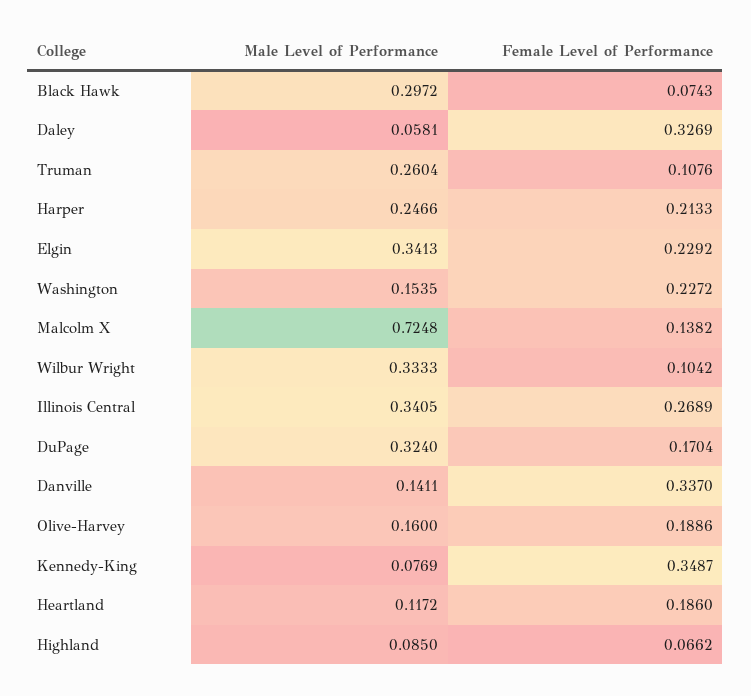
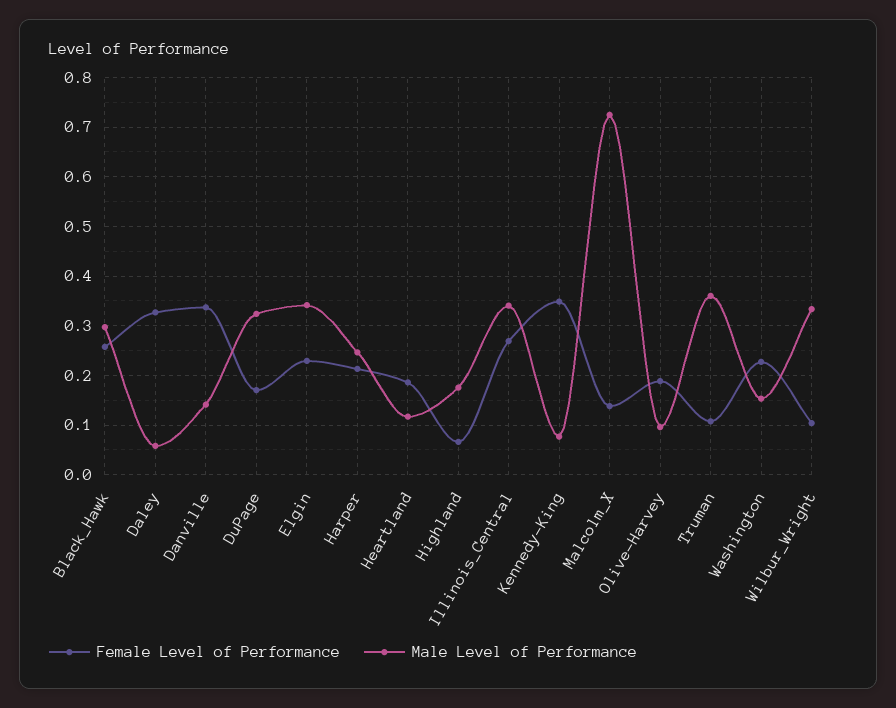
Female Level of Performance, Black Hawk: 0.0743 -> 0.26
Male Level of Performance, Truman: 0.2604 -> 0.36
Male Level of Performance, Olive-Harvey: 0.16 -> 0.1
Male Level of Performance, Highland: 0.085 -> 0.18

